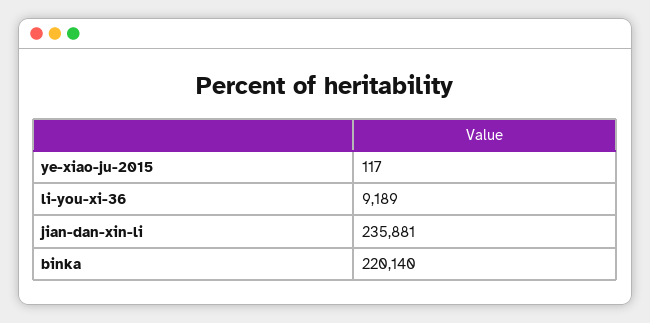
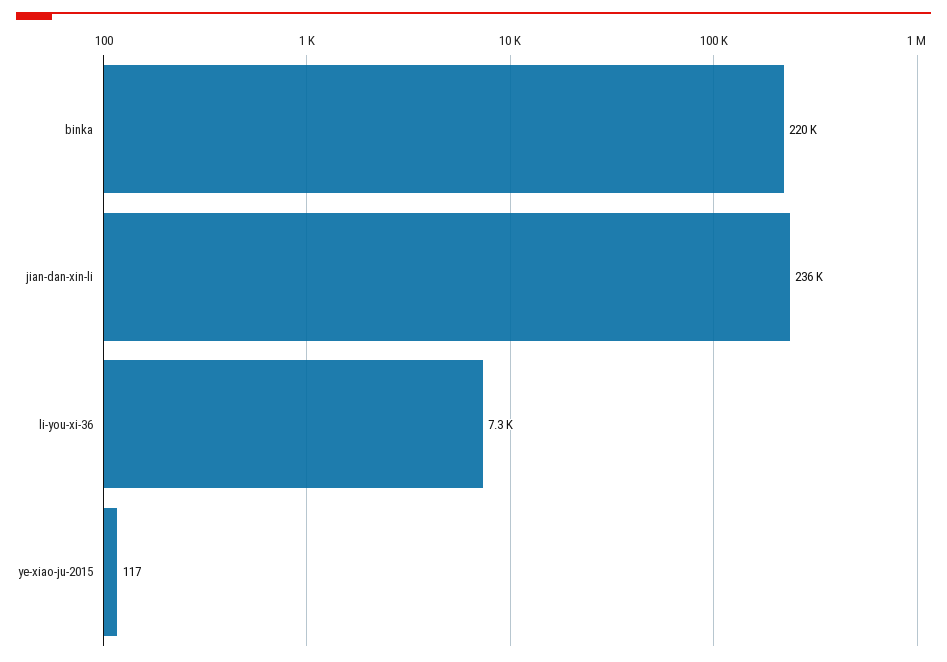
li-you-xi-36: 9189 -> 7300

